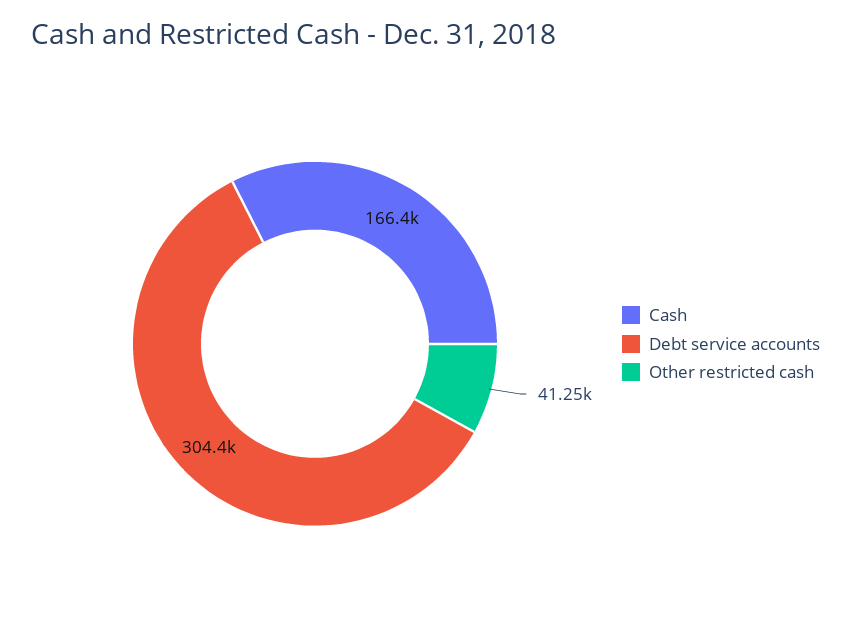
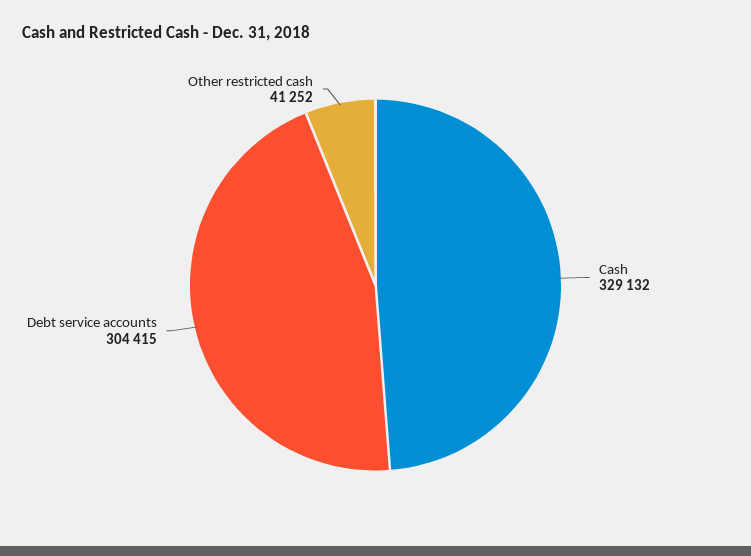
Cash: 166400 -> 329132

